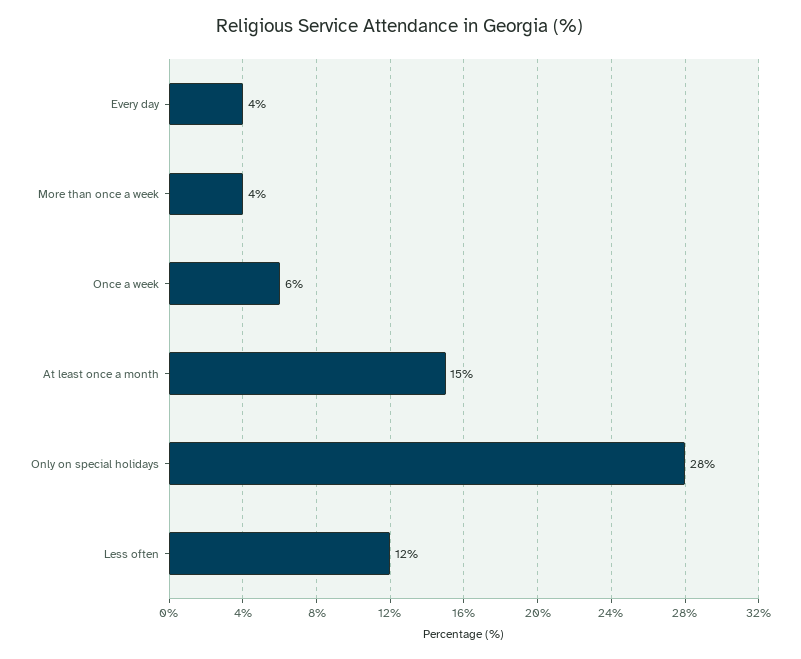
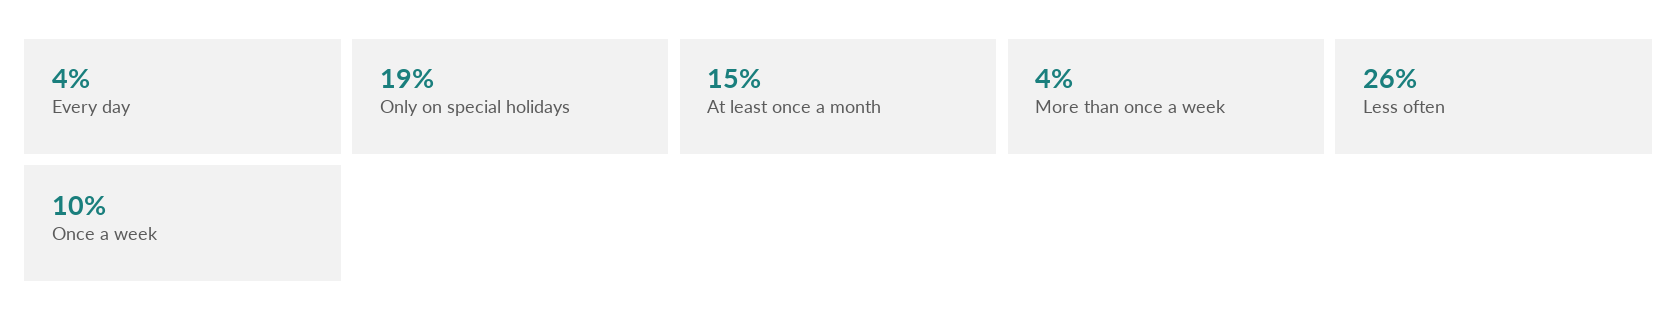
Once a week: 6 -> 10
Only on special holidays: 28 -> 19
Less often: 12 -> 26

